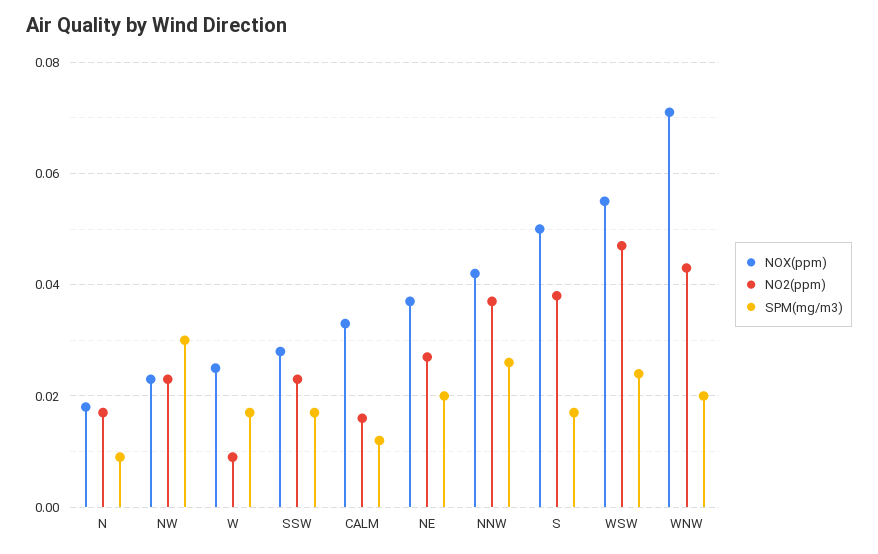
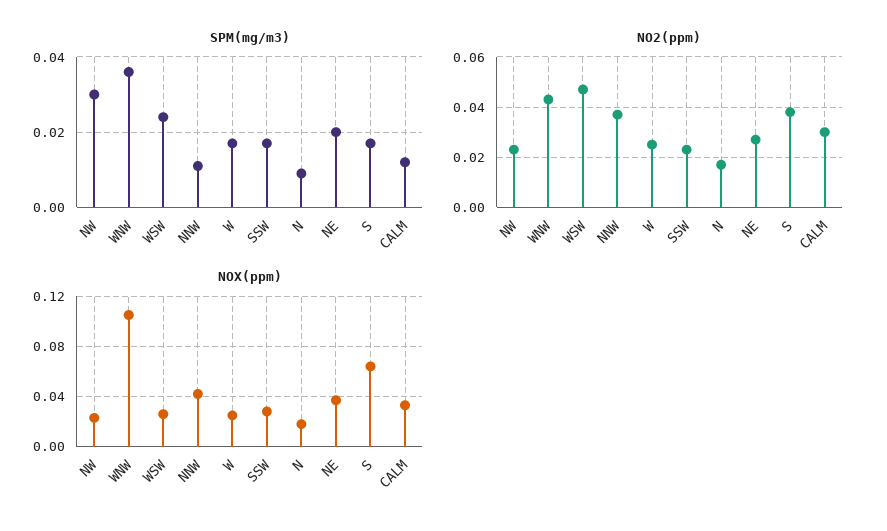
NO2(ppm), W: 0.01 -> 0.025
NO2(ppm), CALM: 0.015 -> 0.03
SPM(mg/m3), NNW: 0.025 -> 0.01
NOX(ppm), S: 0.05 -> 0.065
NOX(ppm), WSW: 0.055 -> 0.025
NOX(ppm), WNW: 0.07 -> 0.105
SPM(mg/m3), WNW: 0.02 -> 0.035

